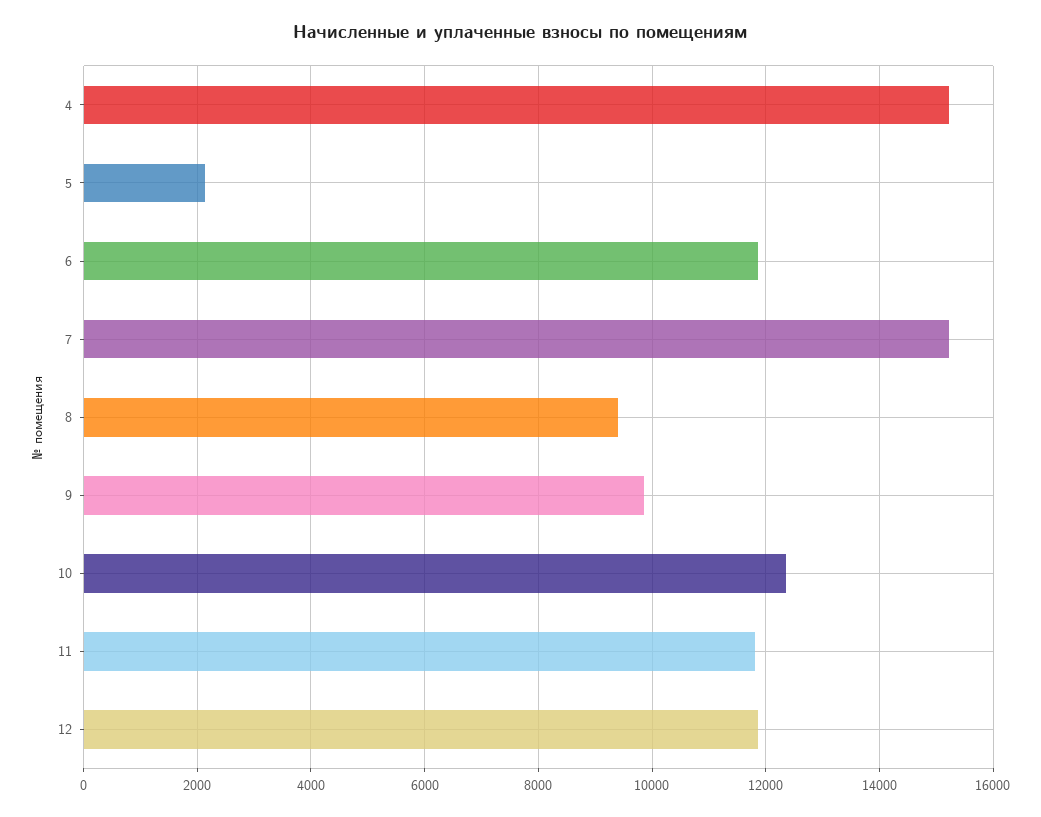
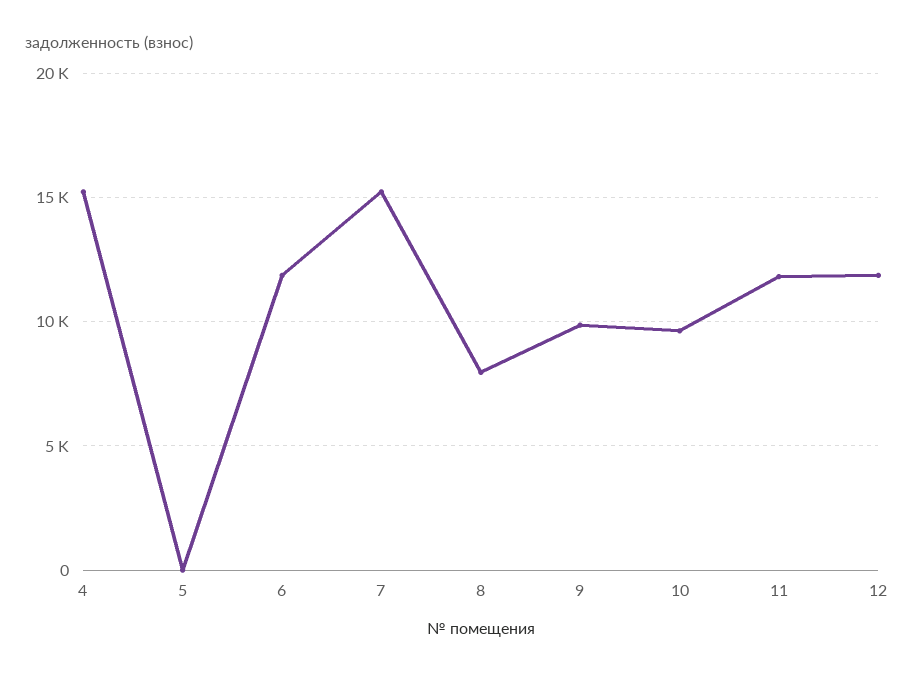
5: 2200 -> 0
8: 9400 -> 8000
10: 12400 -> 9500

